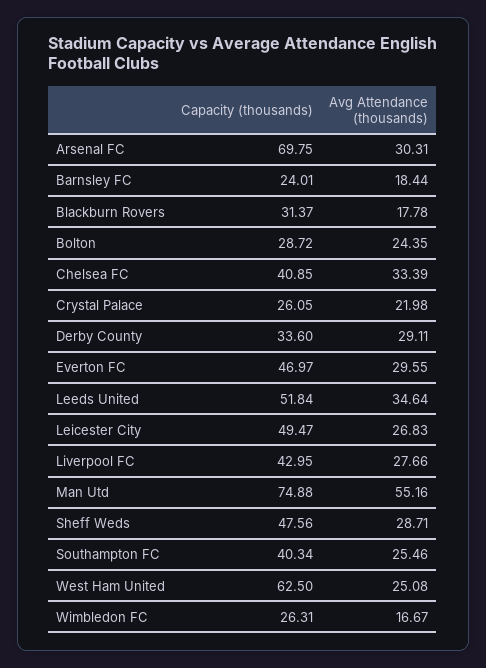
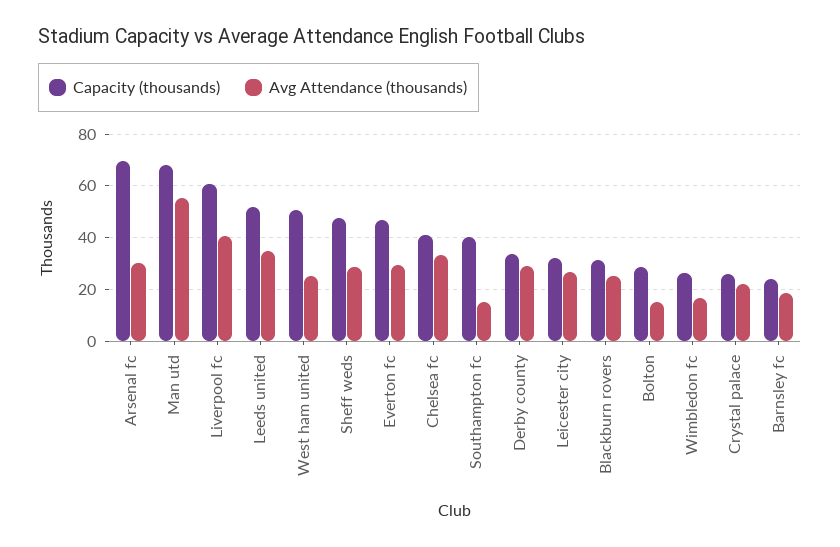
Avg Attendance (thousands), Blackburn Rovers: 17.78 -> 25
Avg Attendance (thousands), Bolton: 24.35 -> 15
Capacity (thousands), Leicester City: 49.47 -> 32.5
Capacity (thousands), Liverpool FC: 42.95 -> 60
Avg Attendance (thousands), Liverpool FC: 27.66 -> 40
Capacity (thousands), Man Utd: 74.88 -> 67.5
Avg Attendance (thousands), Southampton FC: 25.46 -> 15
Capacity (thousands), West Ham United: 62.5 -> 50

